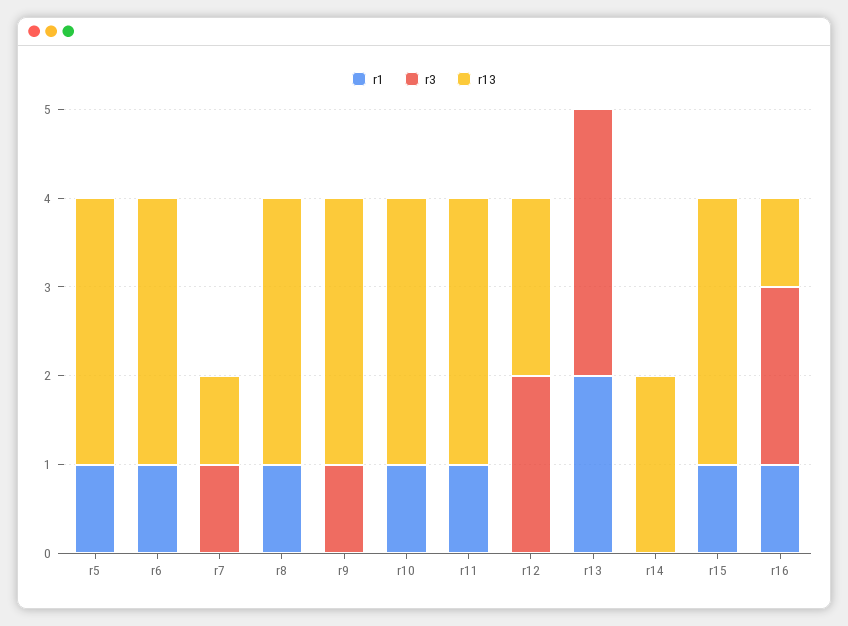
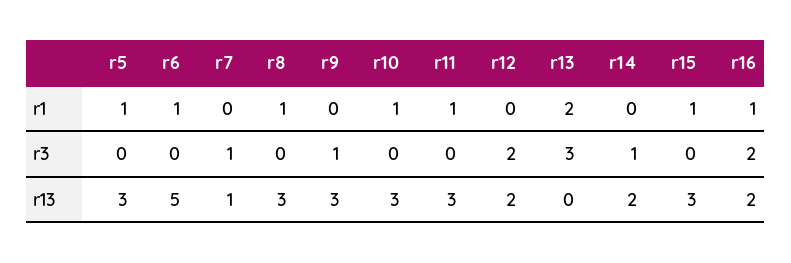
r13, r6: 3 -> 5
r3, r14: 0 -> 1
r13, r16: 1 -> 2

